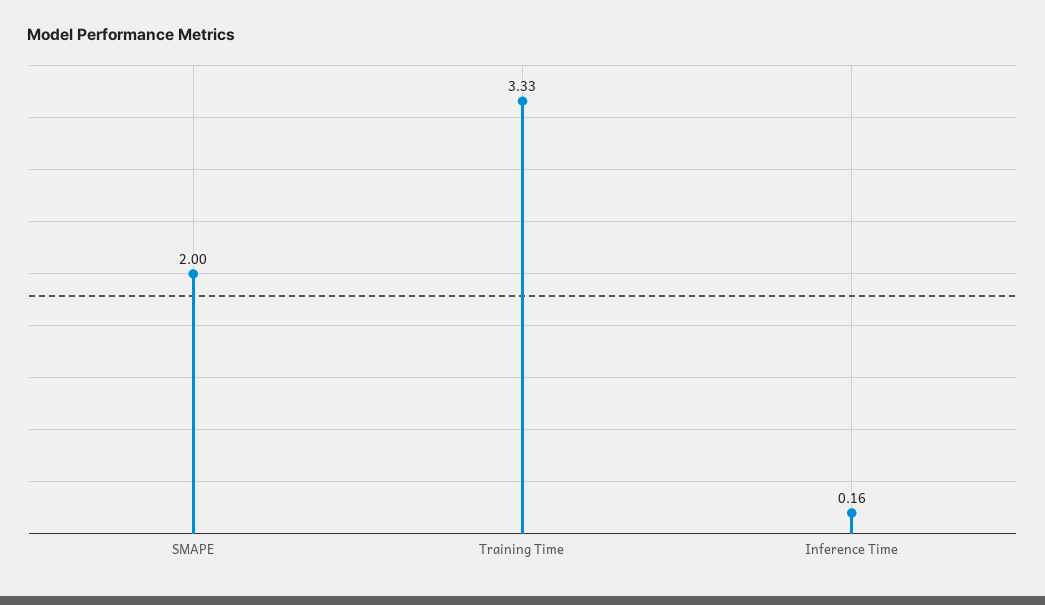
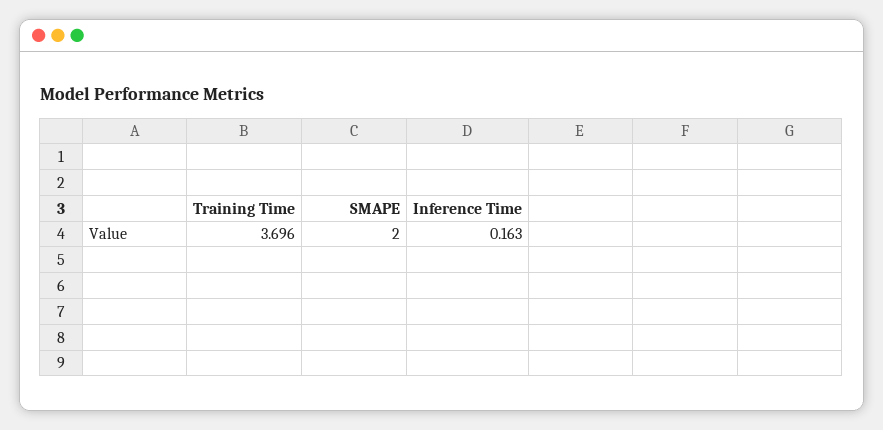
Training Time: 3.33 -> 3.696

